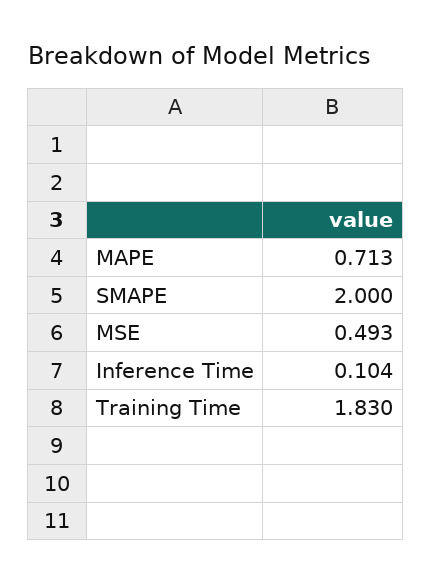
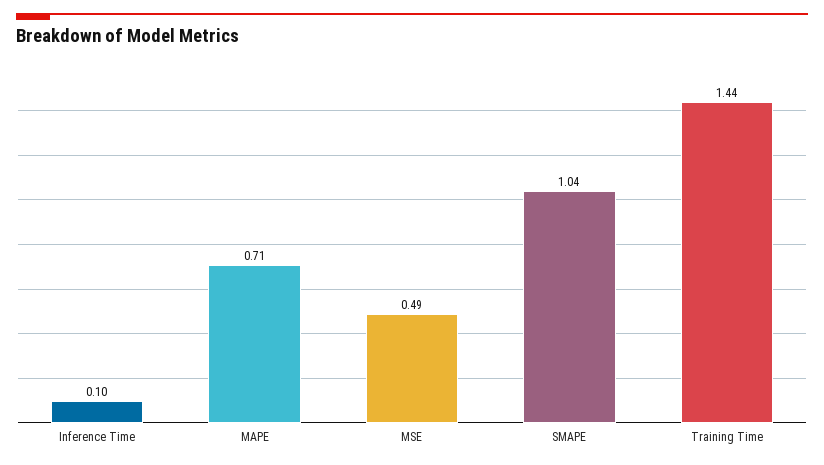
SMAPE: 2 -> 1.04
Training Time: 1.83 -> 1.44

